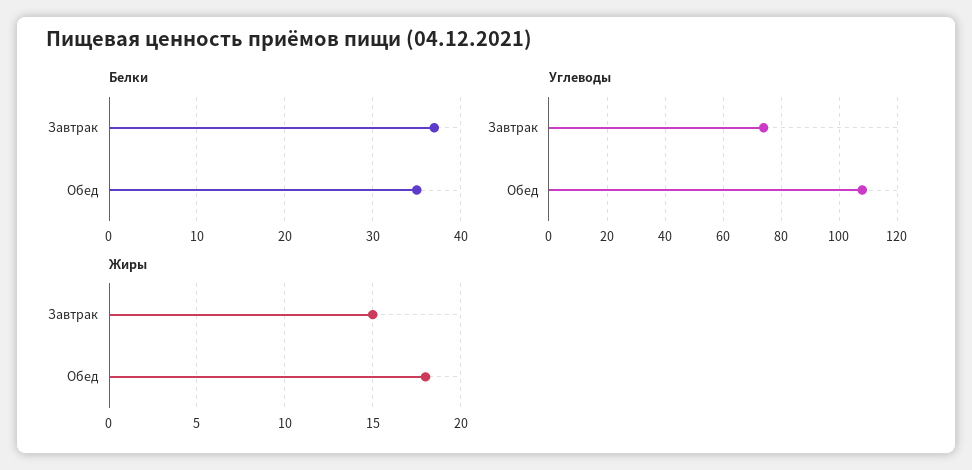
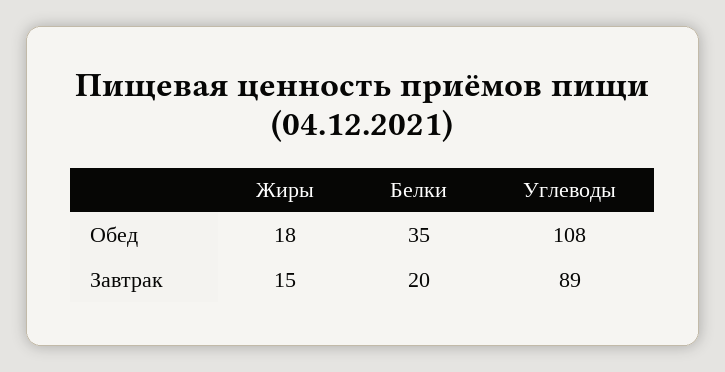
Белки, Завтрак: 37 -> 20
Углеводы, Завтрак: 75 -> 89

